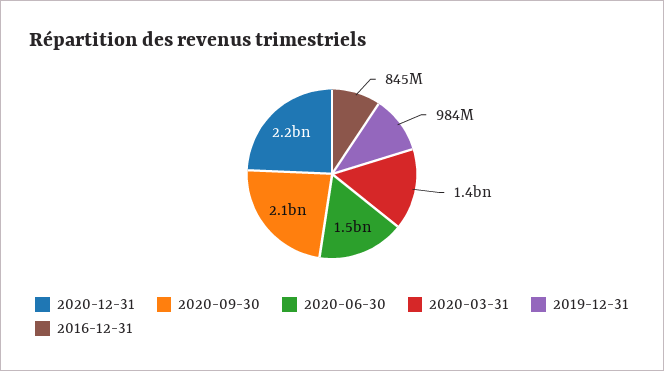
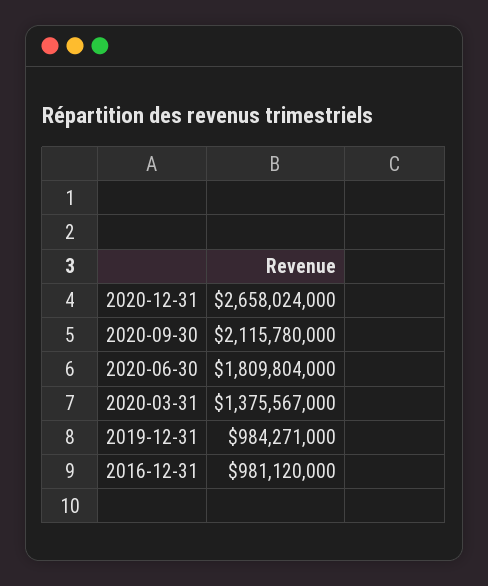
2020-12-31: 2200000000 -> 2658024000
2020-06-30: 1500000000 -> 1809804000
2016-12-31: 845000000 -> 981120000

